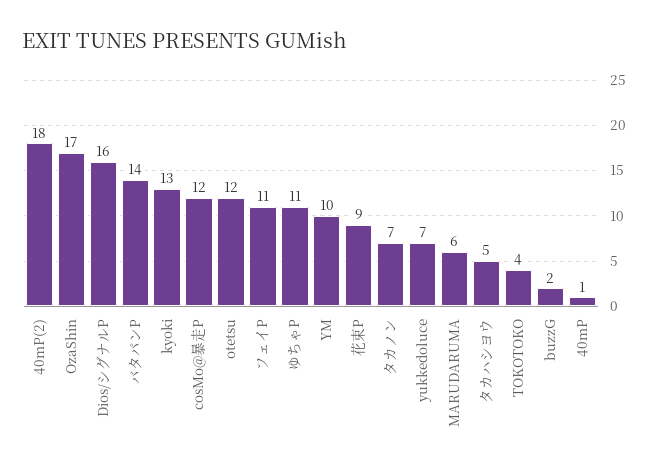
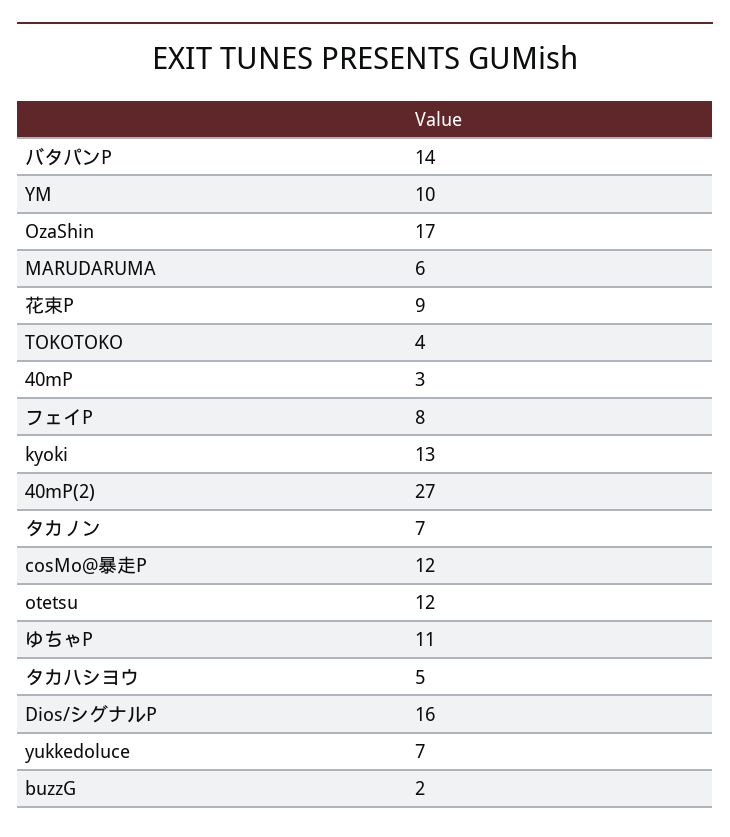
40mP(2): 18 -> 27
フェイP: 11 -> 8
40mP: 1 -> 3

